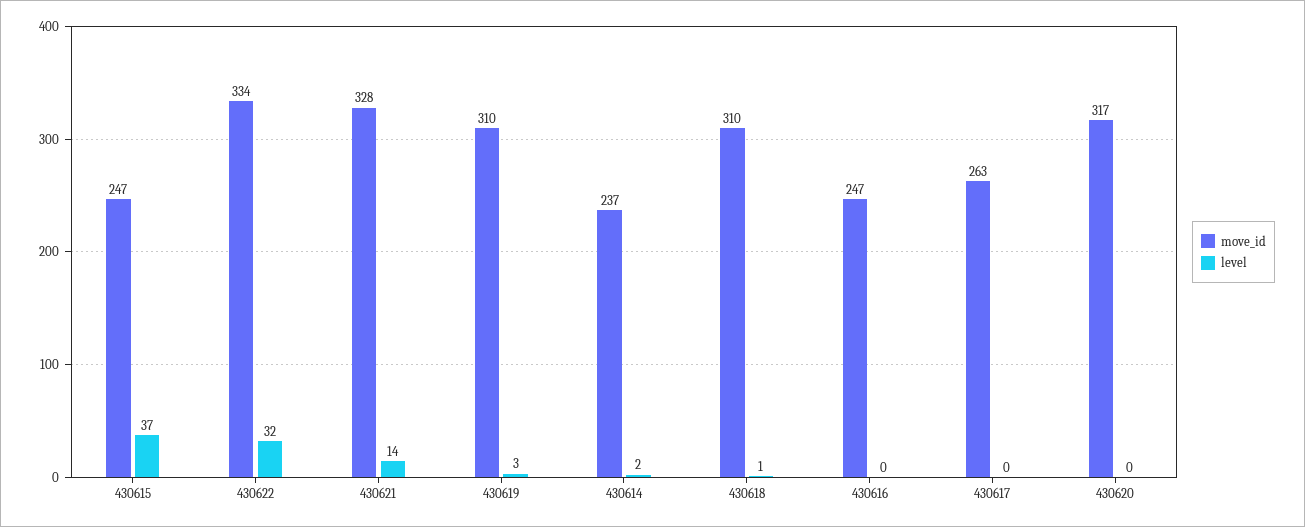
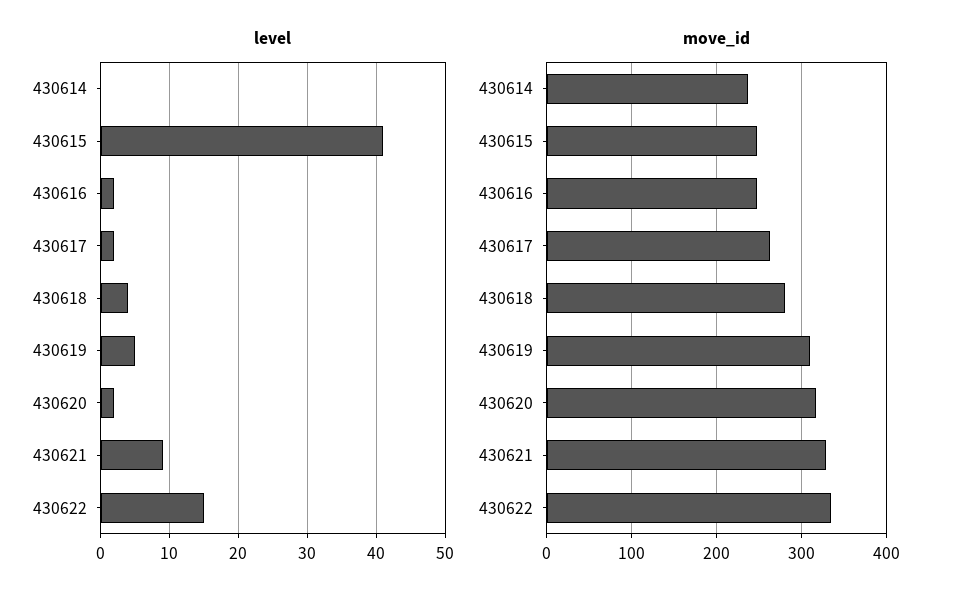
level, 430615: 37 -> 41
level, 430622: 32 -> 15
level, 430621: 14 -> 9
level, 430619: 3 -> 5
level, 430614: 2 -> 0
move_id, 430618: 310 -> 280
level, 430618: 1 -> 4
level, 430616: 0 -> 2
level, 430617: 0 -> 2
level, 430620: 0 -> 2

